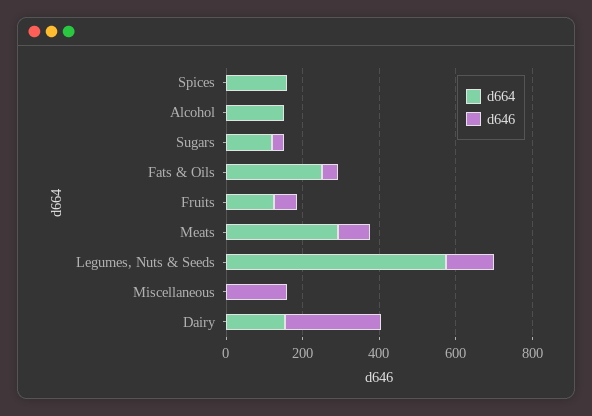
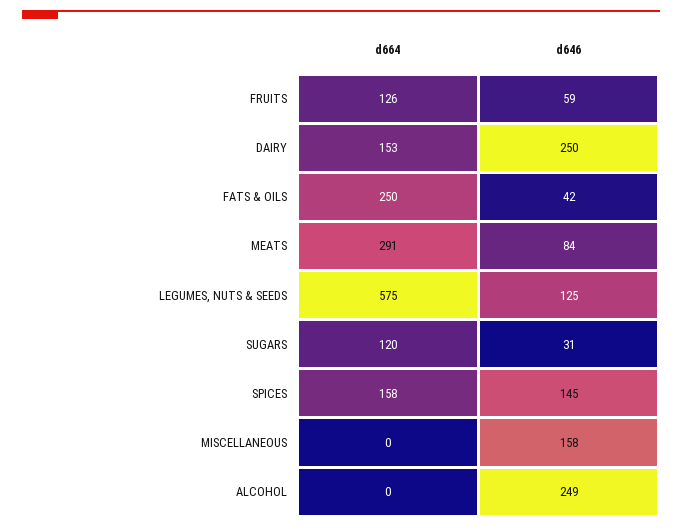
d646, Spices: 0 -> 145
d664, Alcohol: 150 -> 0
d646, Alcohol: 0 -> 249

